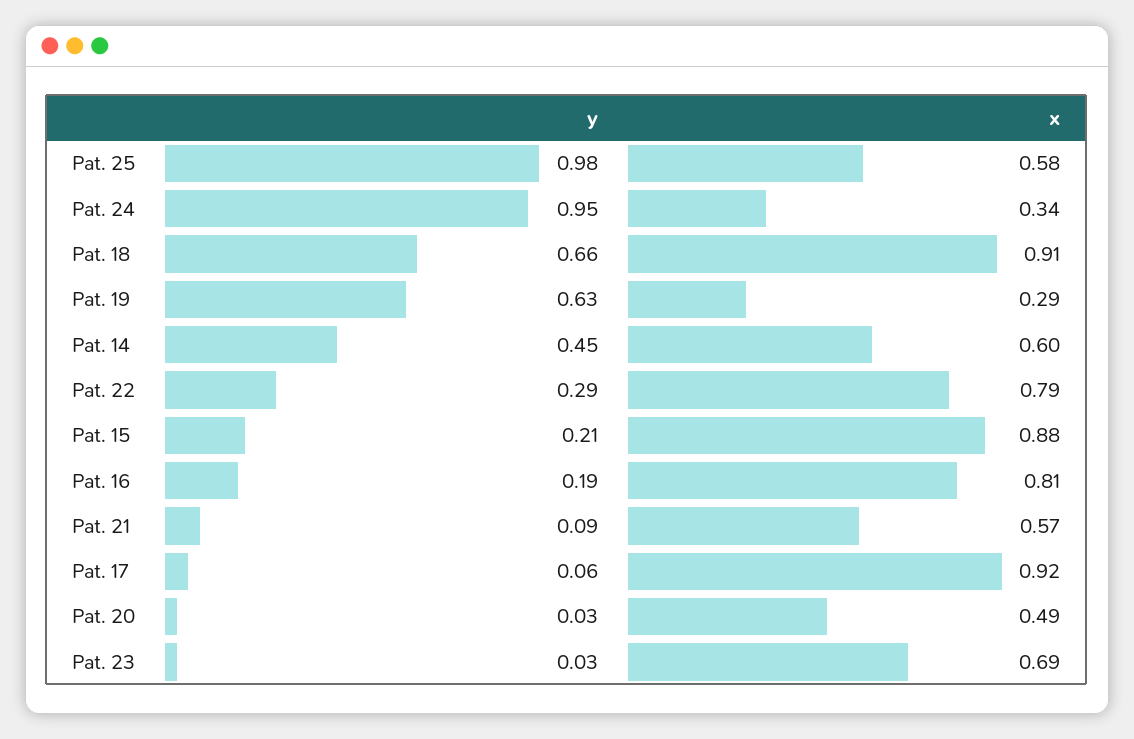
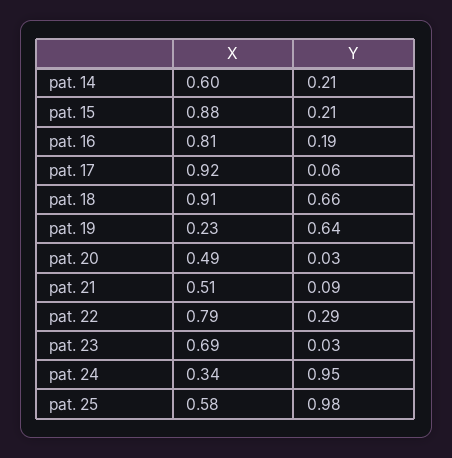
y, Pat. 19: 0.63 -> 0.64
x, Pat. 19: 0.29 -> 0.23
y, Pat. 14: 0.45 -> 0.21
x, Pat. 21: 0.57 -> 0.51

